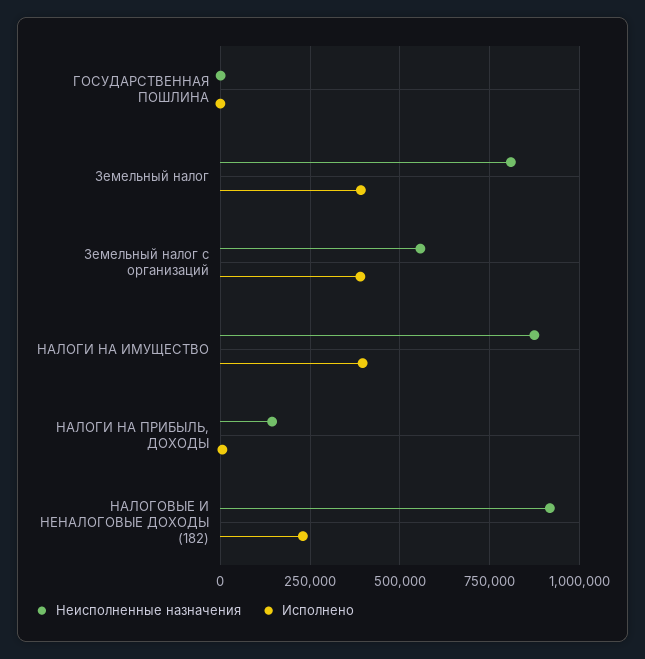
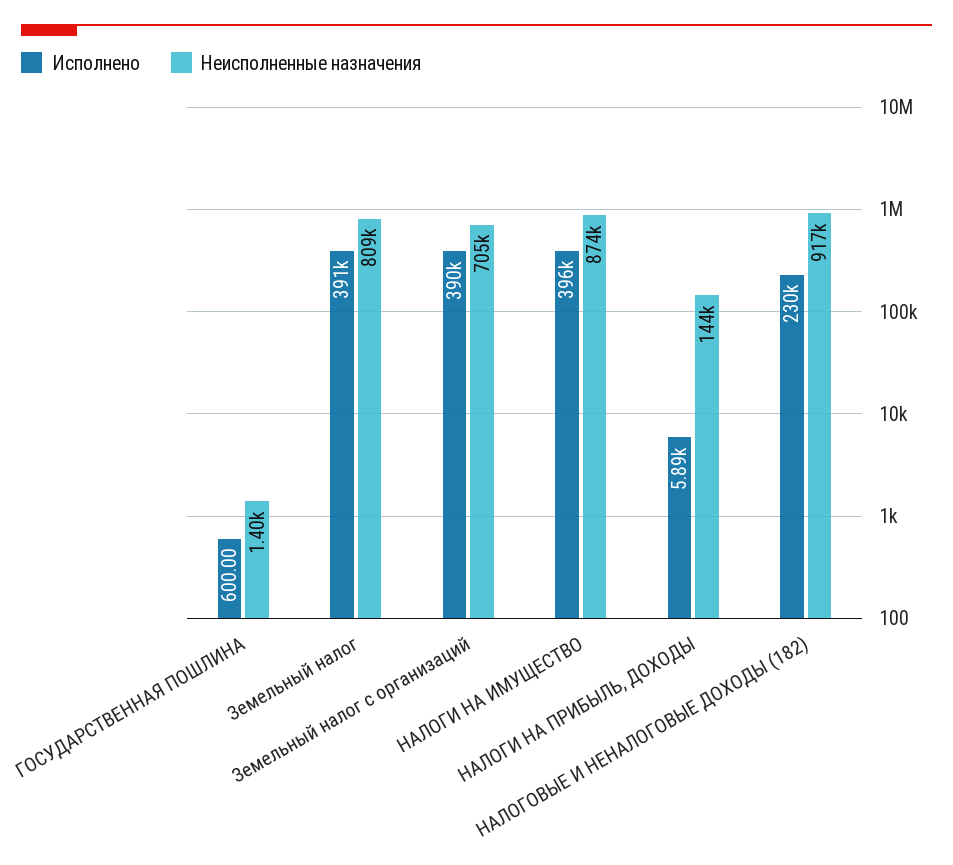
Неисполненные назначения, Земельный налог с организаций: 550000 -> 705000

